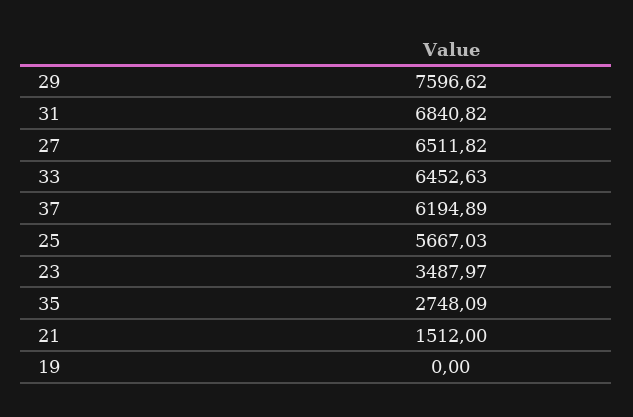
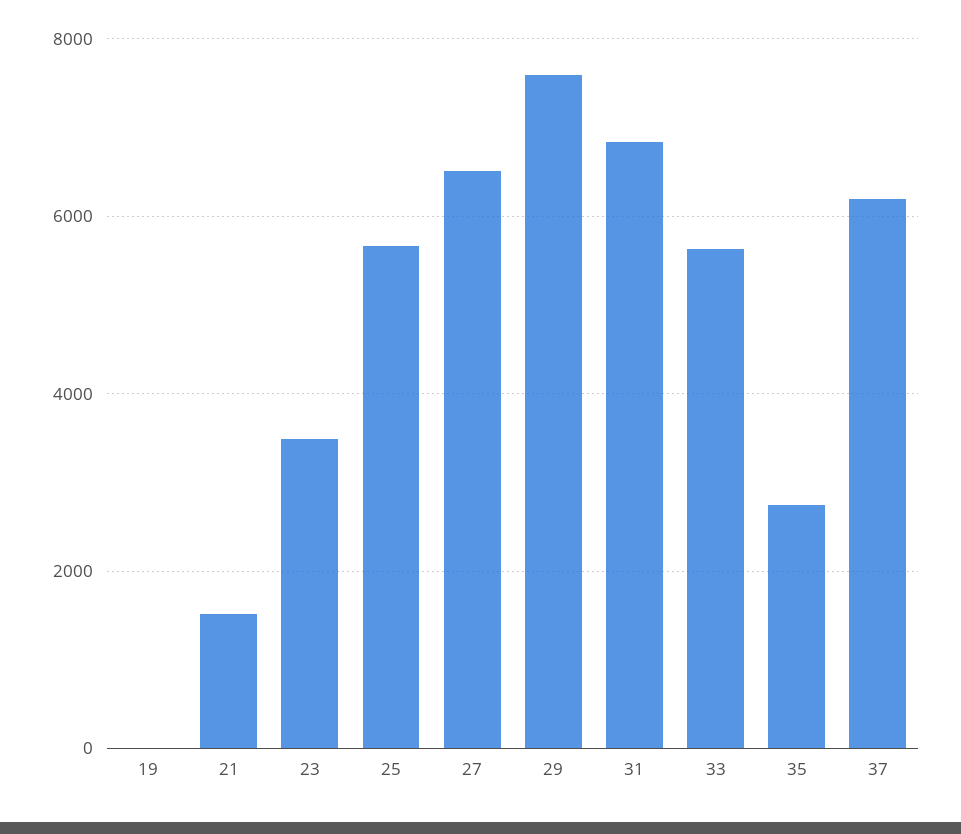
33: 6452.63 -> 5600

